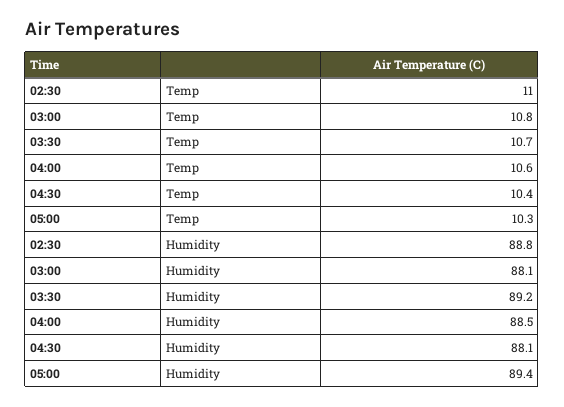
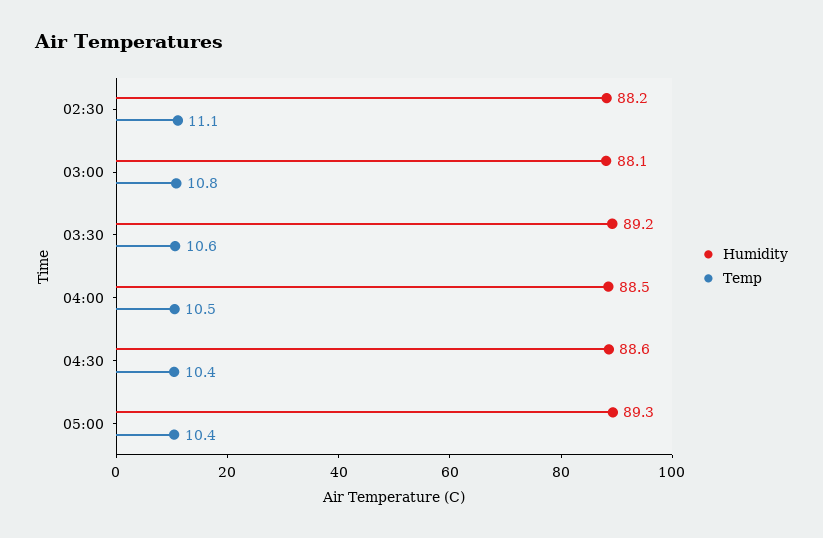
Temp, 02:30: 11 -> 11.1
Temp, 03:30: 10.7 -> 10.6
Temp, 04:00: 10.6 -> 10.5
Temp, 05:00: 10.3 -> 10.4
Humidity, 02:30: 88.8 -> 88.2
Humidity, 04:30: 88.1 -> 88.6
Humidity, 05:00: 89.4 -> 89.3

